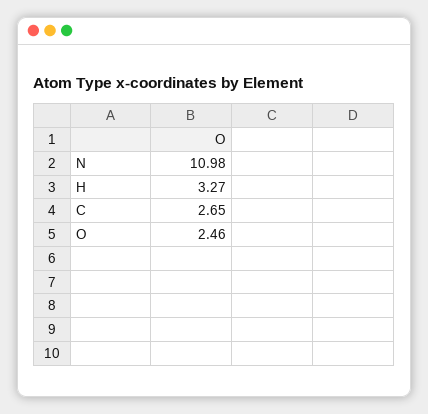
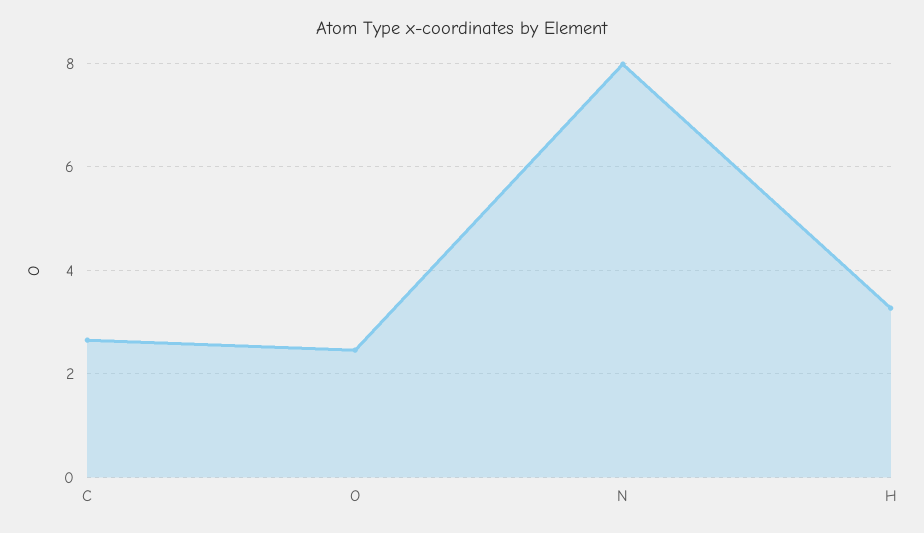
N: 10.98 -> 8

